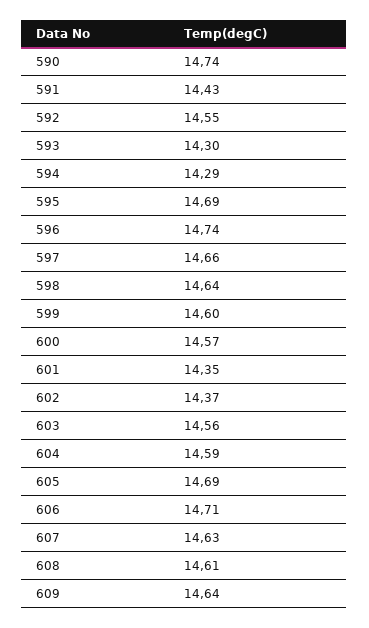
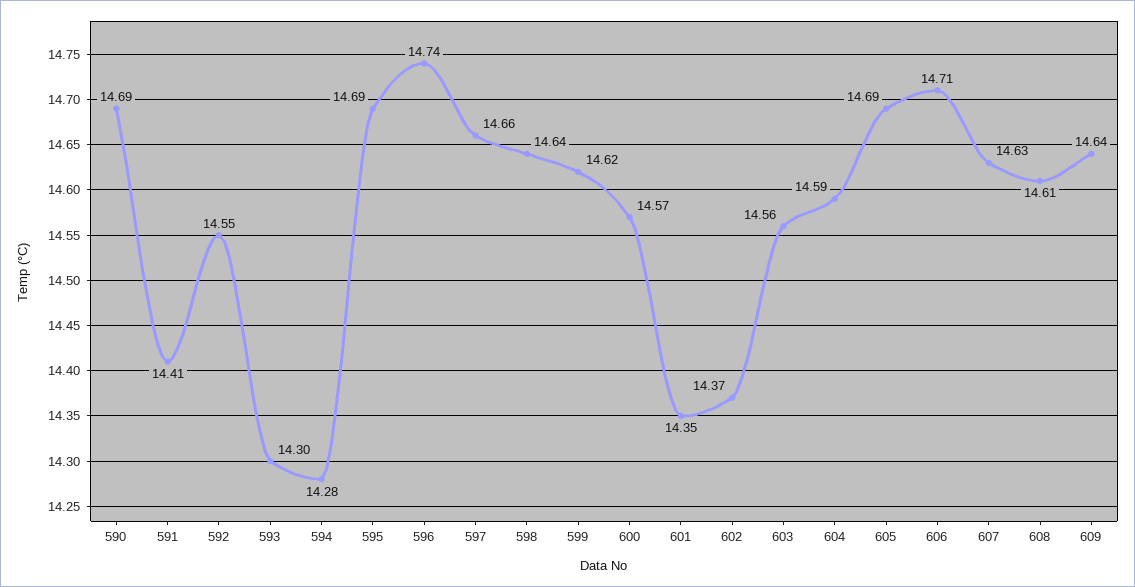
590: 14.74 -> 14.69
591: 14.43 -> 14.41
594: 14.29 -> 14.28
599: 14.6 -> 14.62

